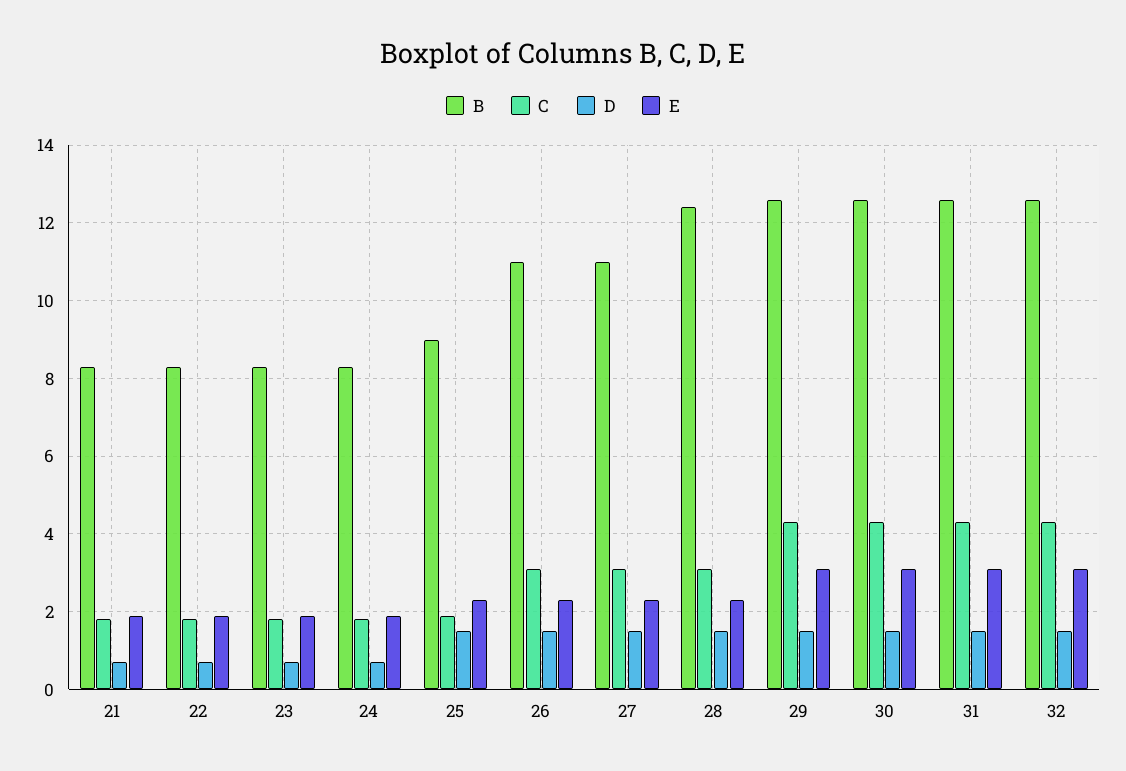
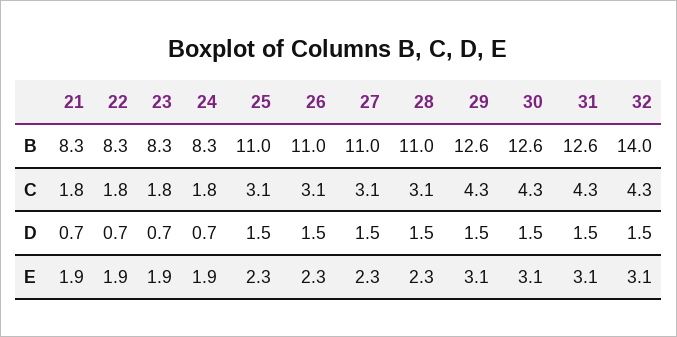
B, 25: 9 -> 11
C, 25: 2 -> 3.1
B, 28: 12.5 -> 11
B, 32: 12.5 -> 14

